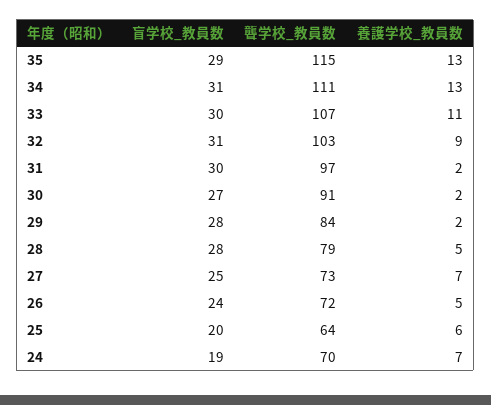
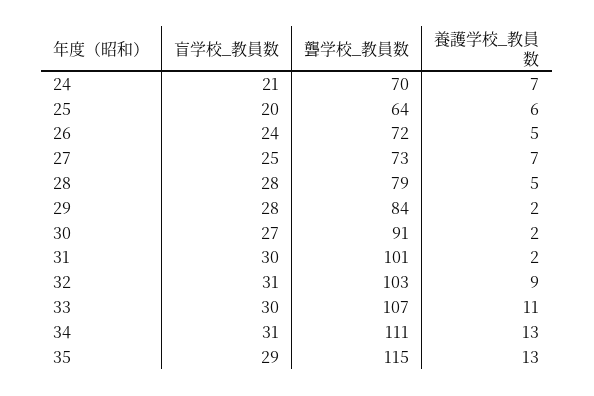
聾学校_教員数, 31: 97 -> 101
盲学校_教員数, 24: 19 -> 21

